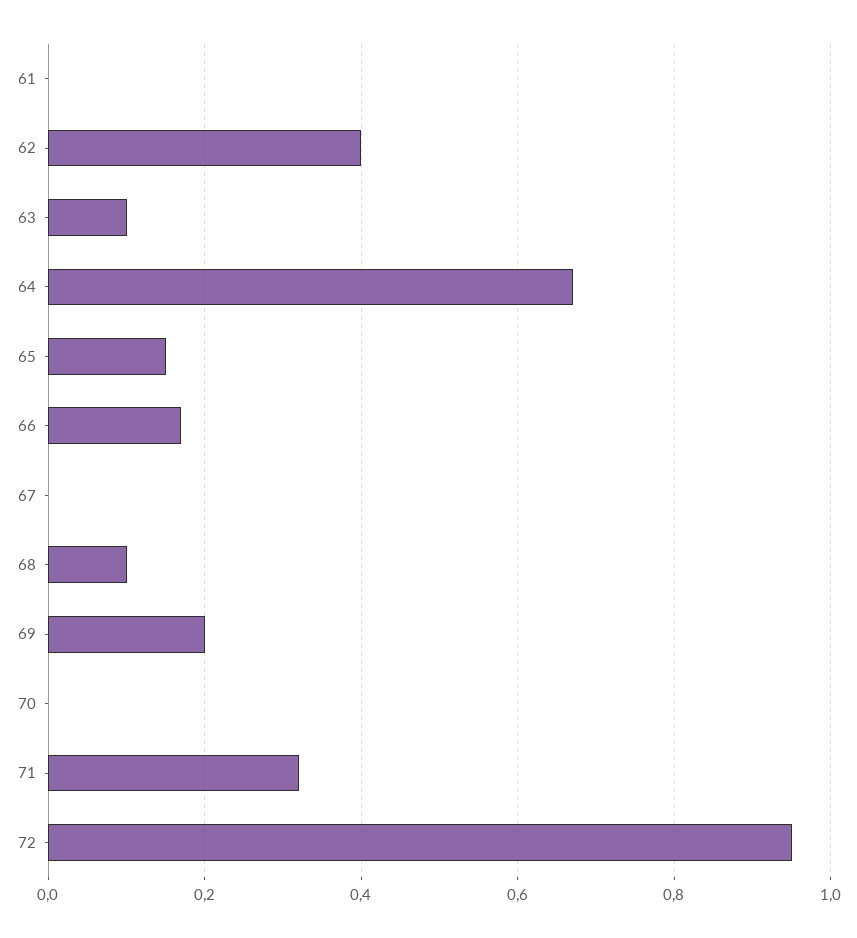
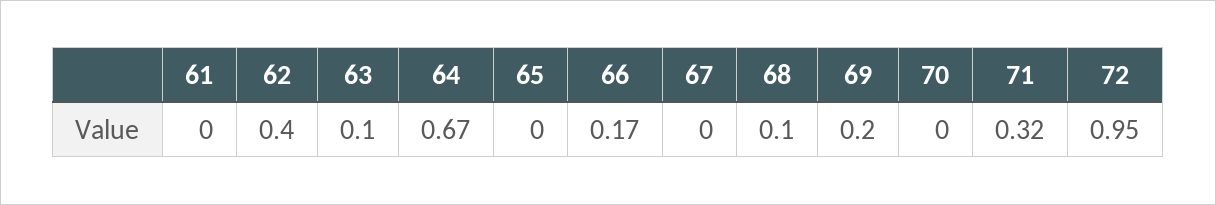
65: 0.15 -> 0

